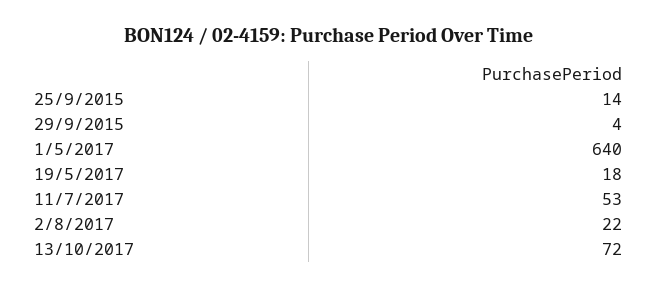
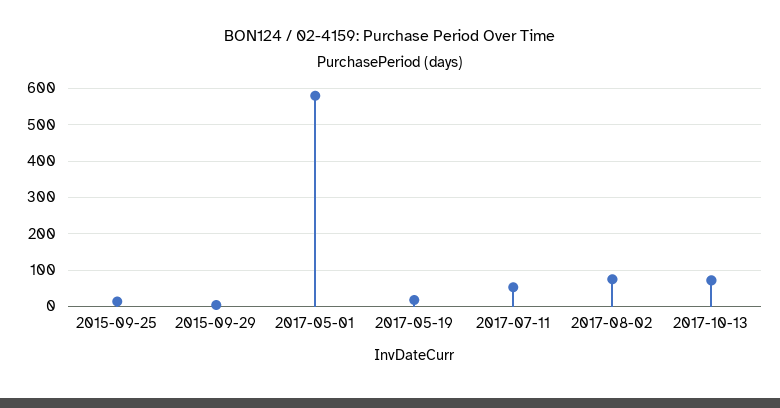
1/5/2017: 640 -> 580
2/8/2017: 22 -> 80

